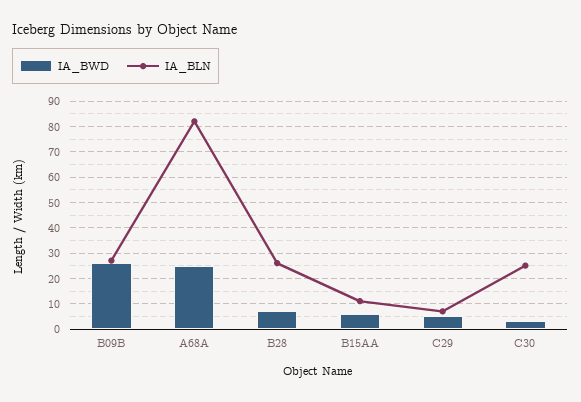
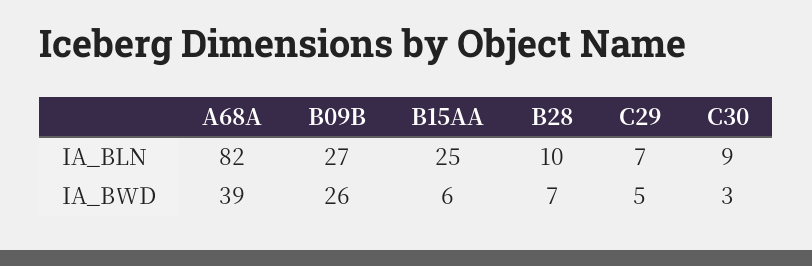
IA_BWD, A68A: 25 -> 39
IA_BLN, B28: 25 -> 10
IA_BLN, B15AA: 10 -> 25
IA_BLN, C30: 25 -> 9

